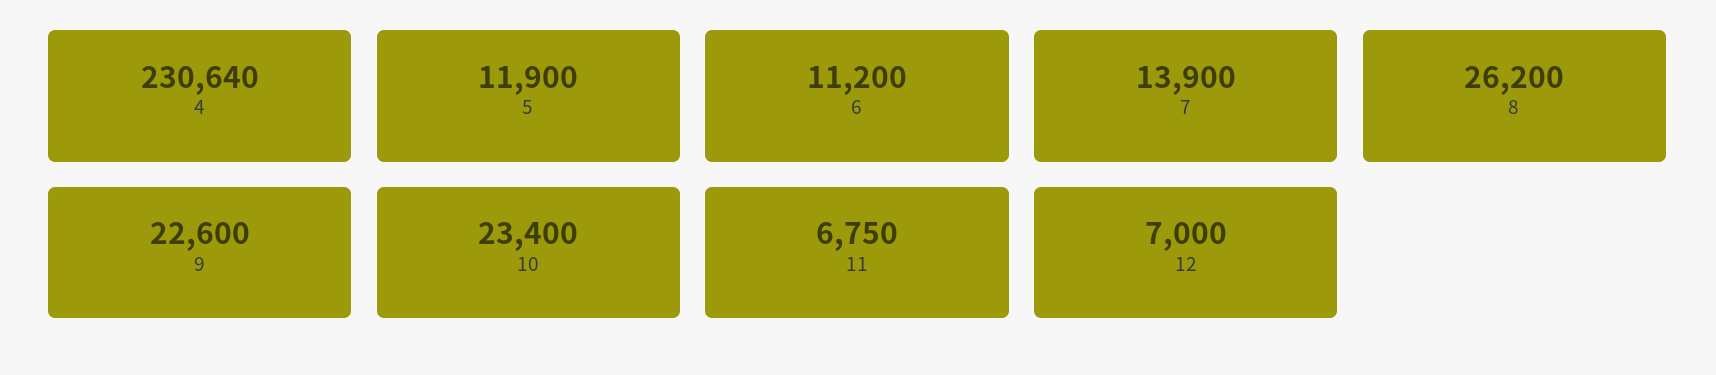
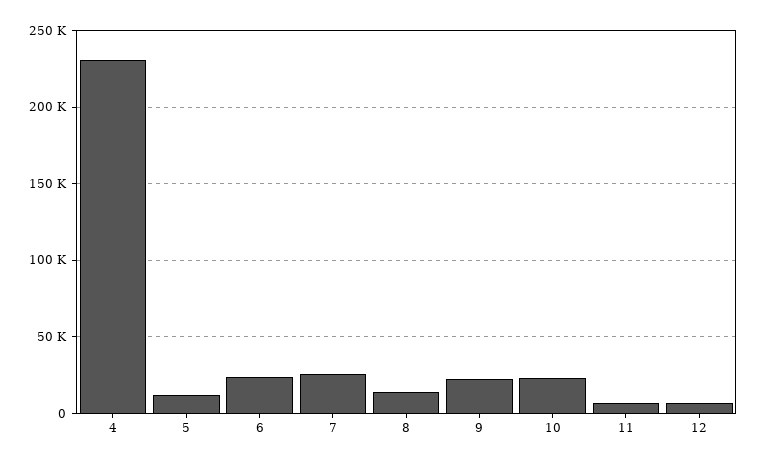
6: 11200 -> 25000
7: 13900 -> 25000
8: 26200 -> 15000

